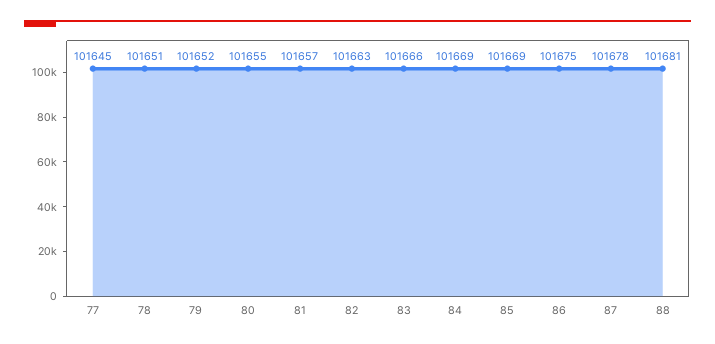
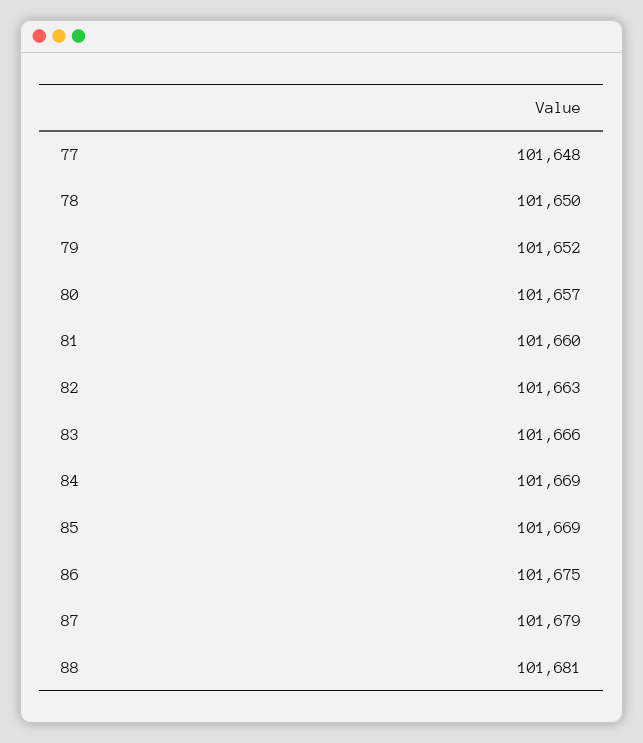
77: 101645 -> 101648
78: 101651 -> 101650
80: 101655 -> 101657
81: 101657 -> 101660
87: 101678 -> 101679

